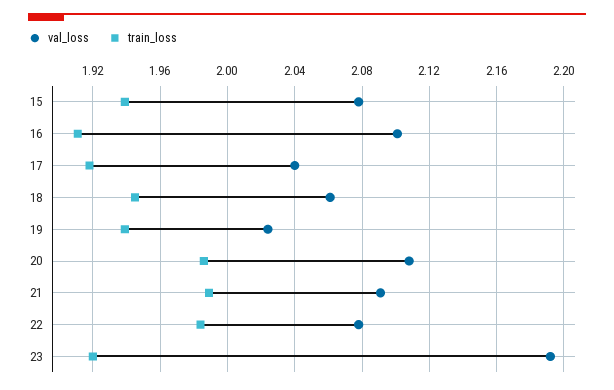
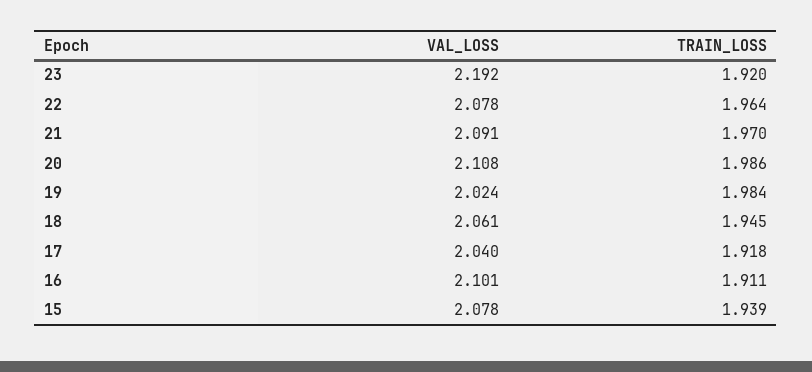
train_loss, 19: 1.94 -> 1.984
train_loss, 21: 1.99 -> 1.97
train_loss, 22: 1.985 -> 1.964

